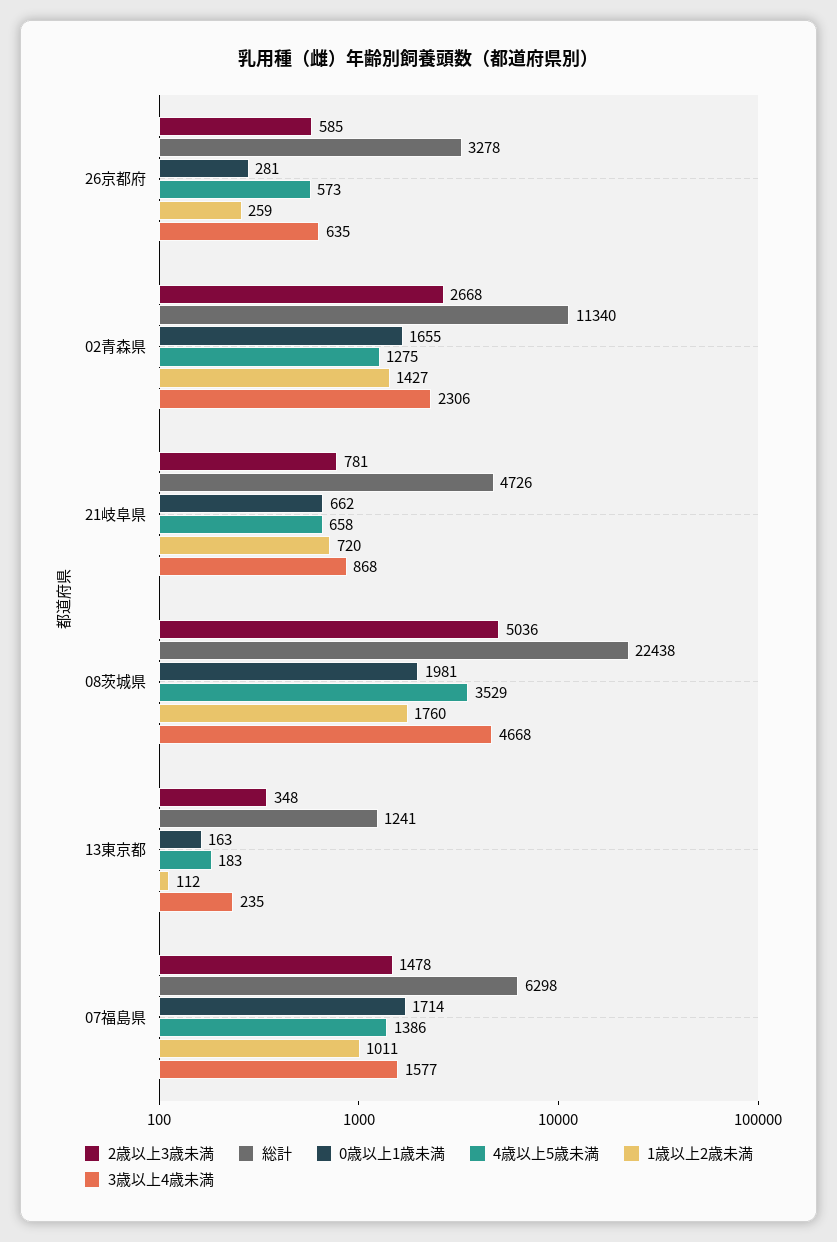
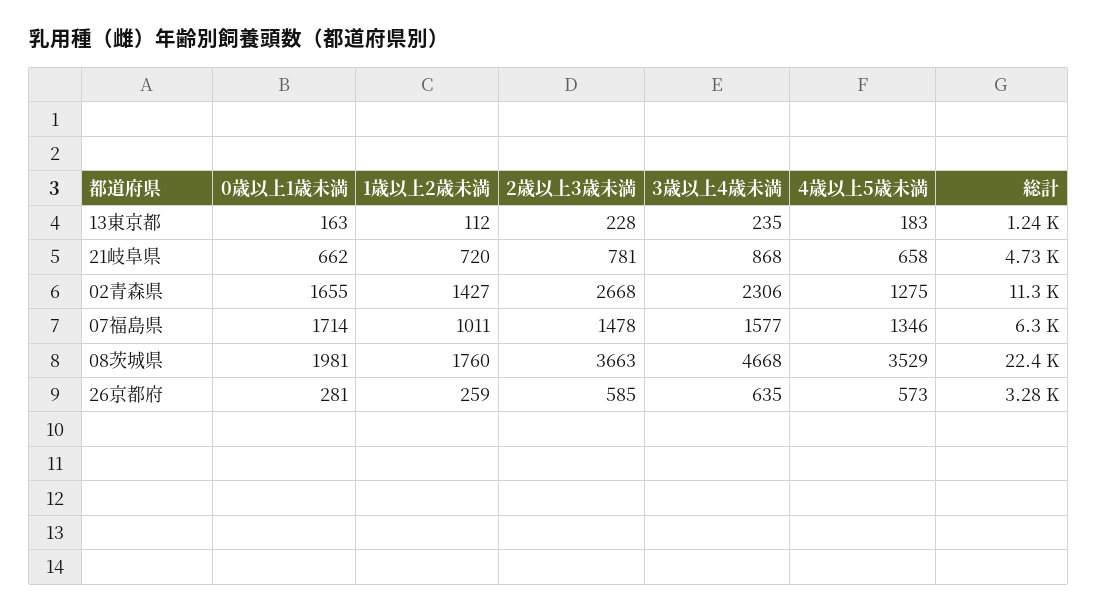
2歳以上3歳未満, 08茨城県: 5036 -> 3663
2歳以上3歳未満, 13東京都: 348 -> 228
4歳以上5歳未満, 07福島県: 1386 -> 1346

